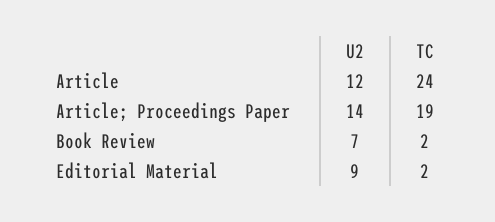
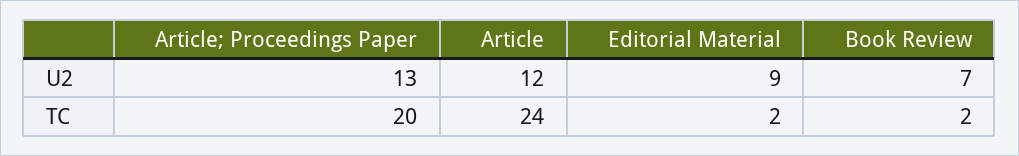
U2, Article; Proceedings Paper: 14 -> 13
TC, Article; Proceedings Paper: 19 -> 20

